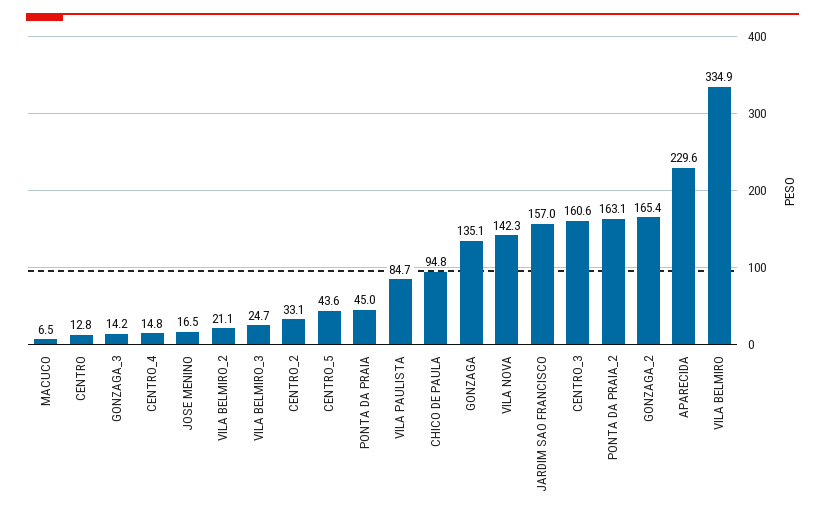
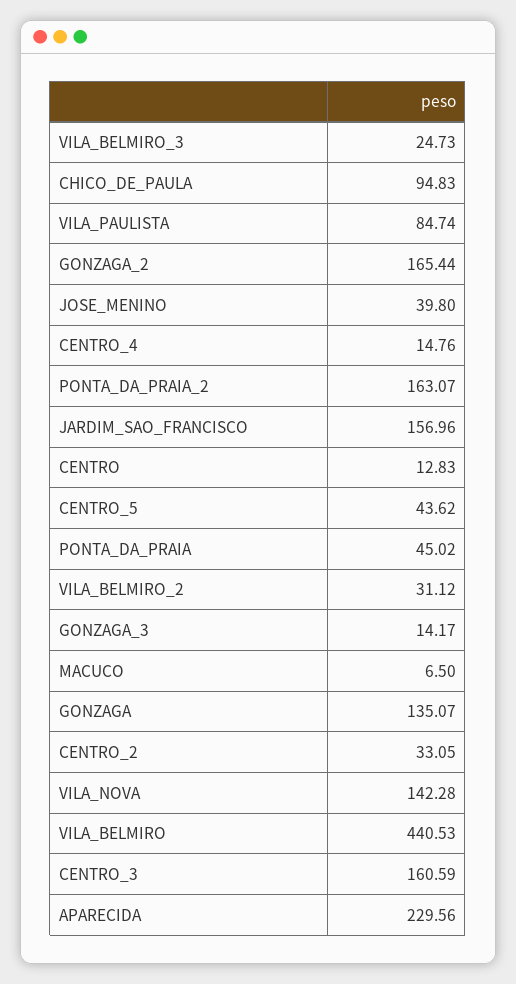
JOSE MENINO: 16.5 -> 39.8
VILA BELMIRO_2: 21.1 -> 31.12
VILA BELMIRO: 334.9 -> 440.53

